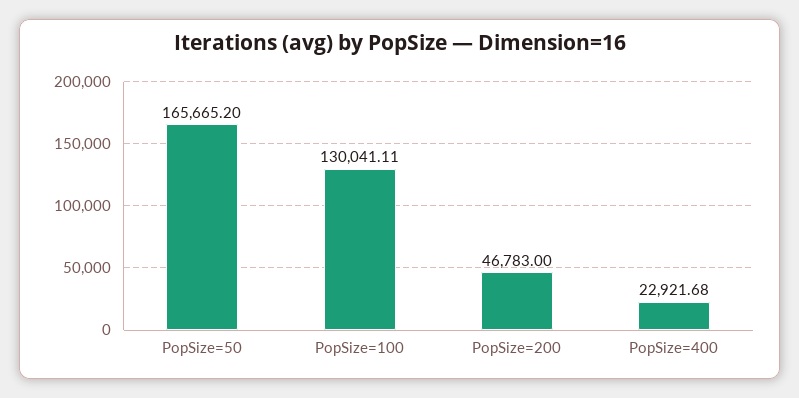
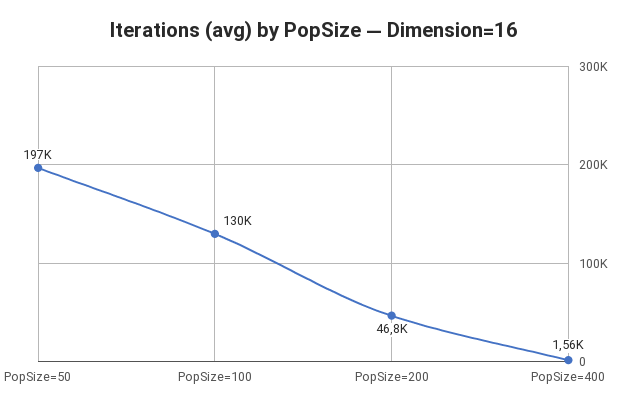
PopSize=50: 165665.2 -> 197000
PopSize=400: 22921.68 -> 1560

